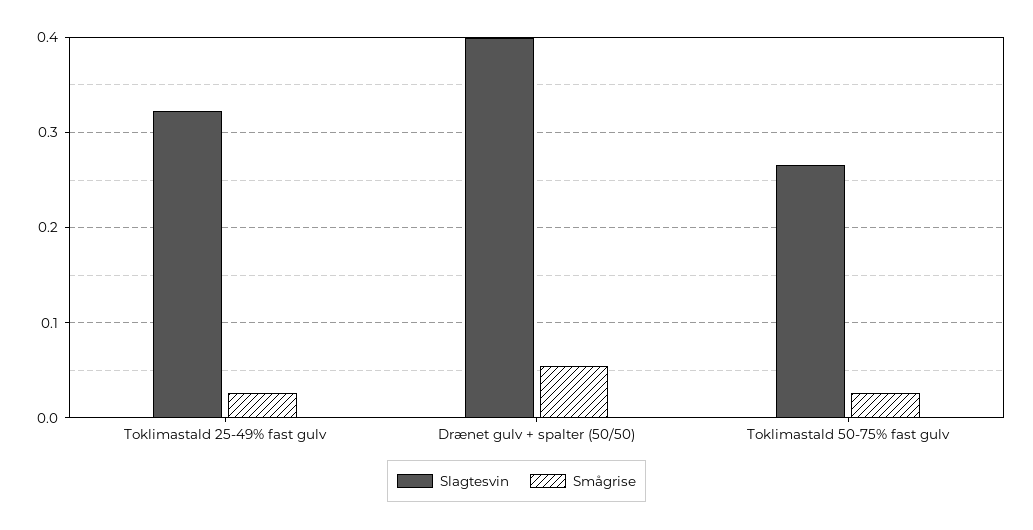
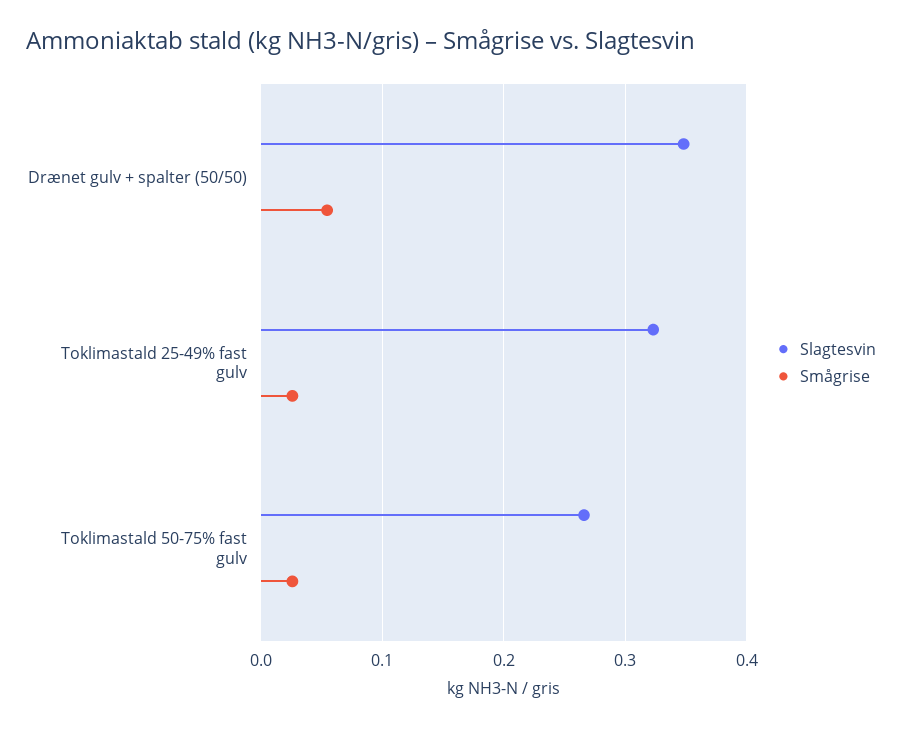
Slagtesvin, Drænet gulv + spalter (50/50): 0.4 -> 0.35

